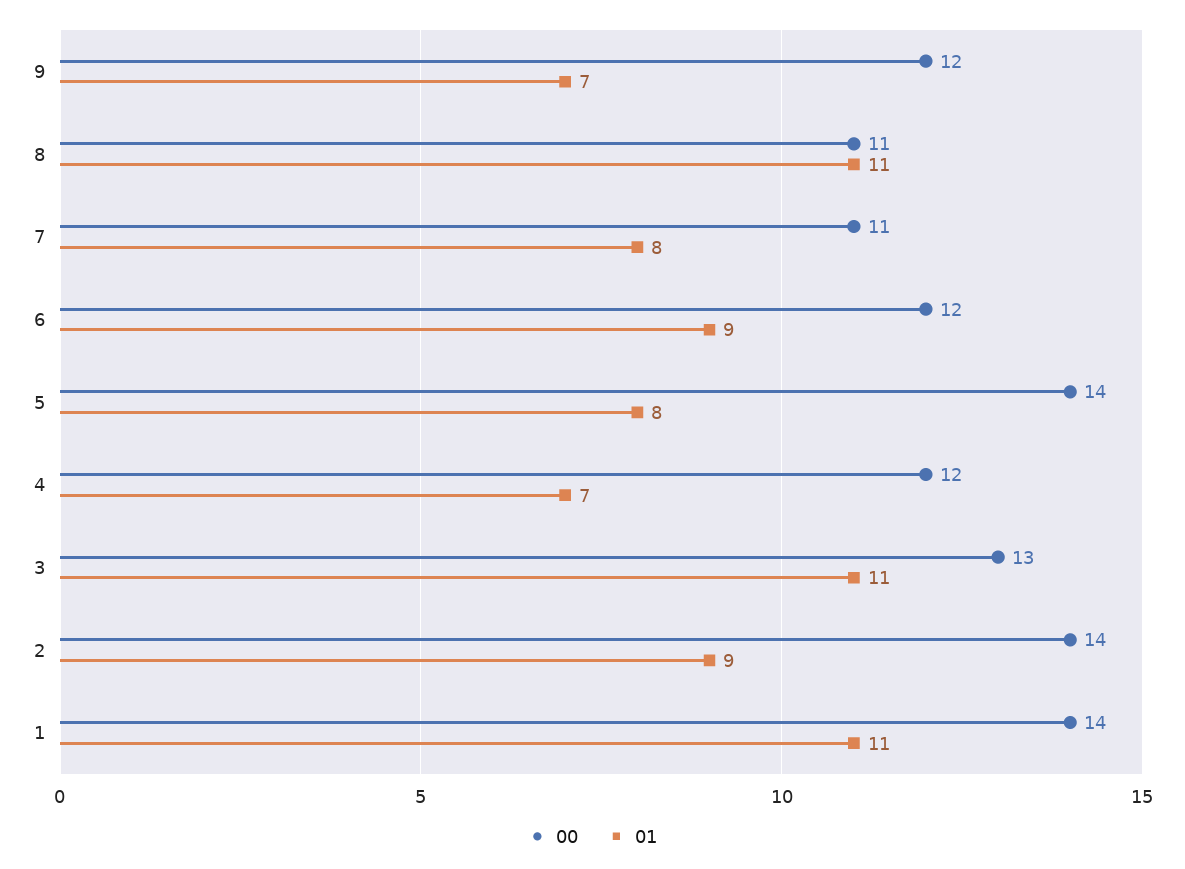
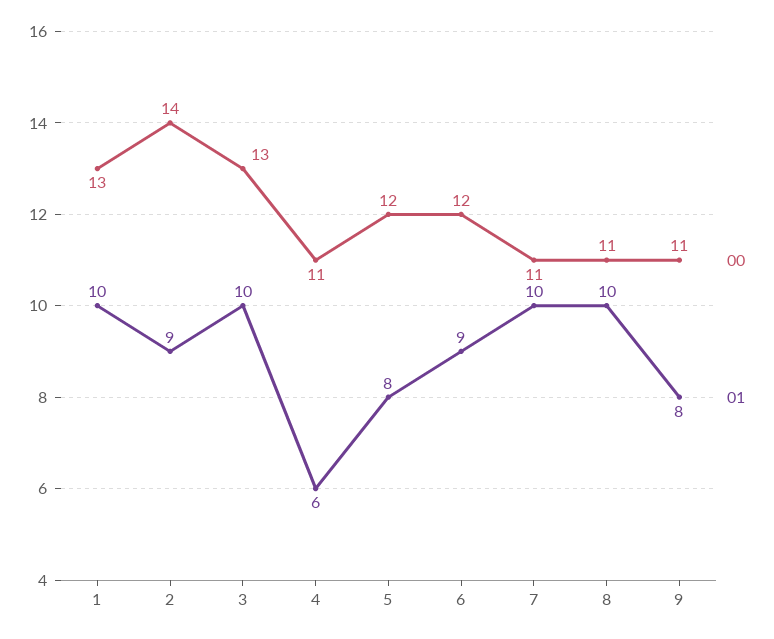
00, 9: 12 -> 11
01, 9: 7 -> 8
01, 8: 11 -> 10
01, 7: 8 -> 10
00, 5: 14 -> 12
00, 4: 12 -> 11
01, 4: 7 -> 6
01, 3: 11 -> 10
00, 1: 14 -> 13
01, 1: 11 -> 10

